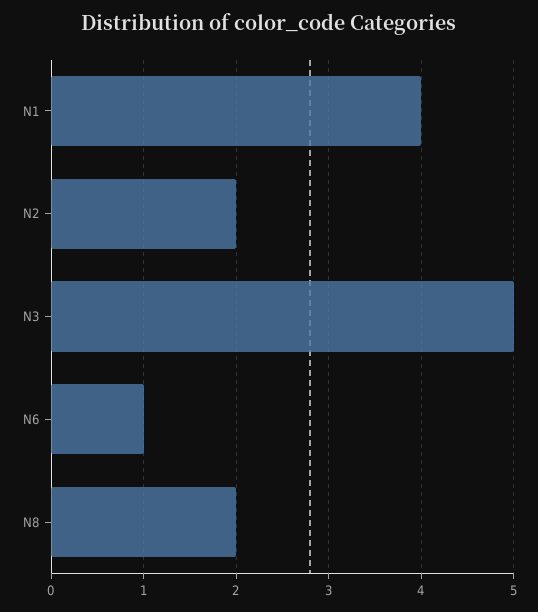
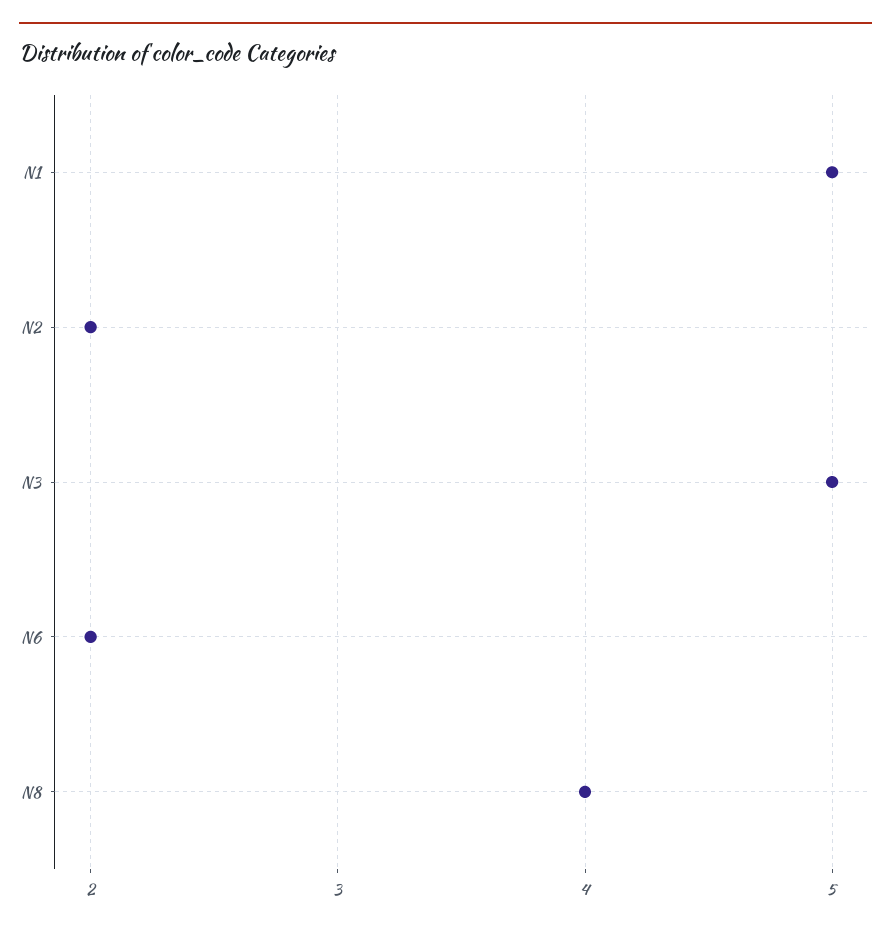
N1: 4 -> 5
N6: 1 -> 2
N8: 2 -> 4

